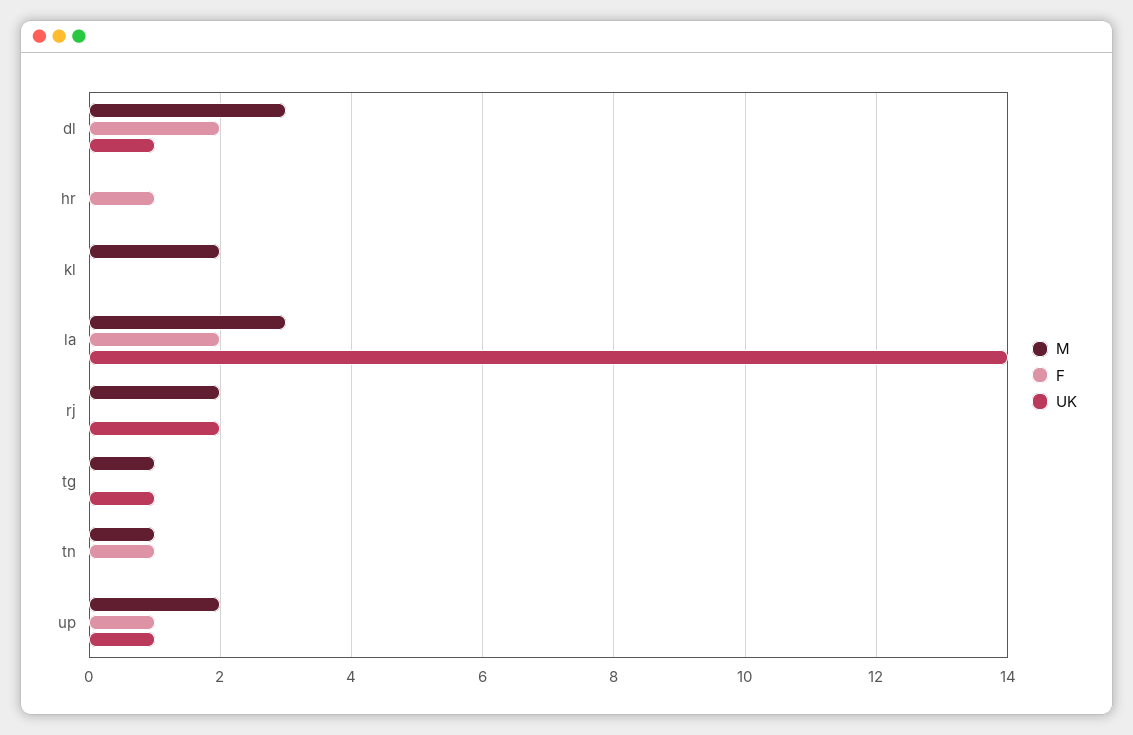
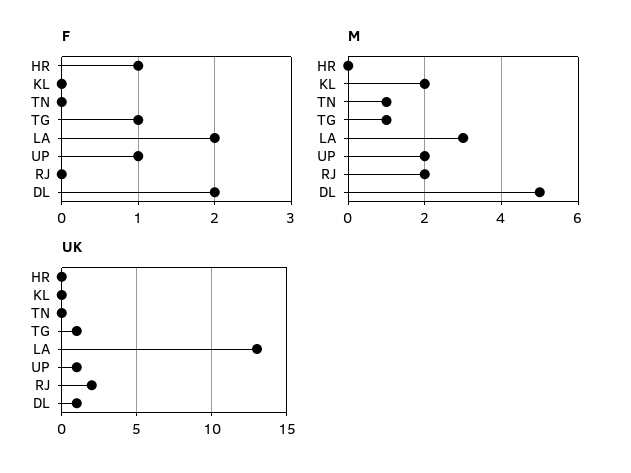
M, dl: 3 -> 5
UK, la: 14 -> 13
F, tg: 0 -> 1
F, tn: 1 -> 0

